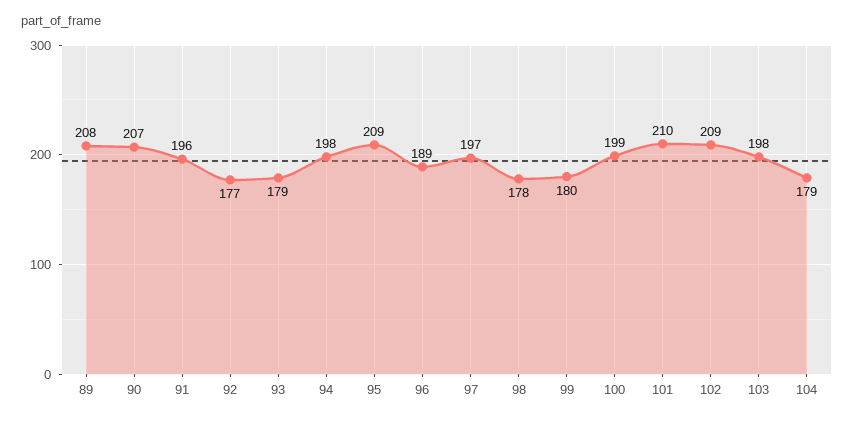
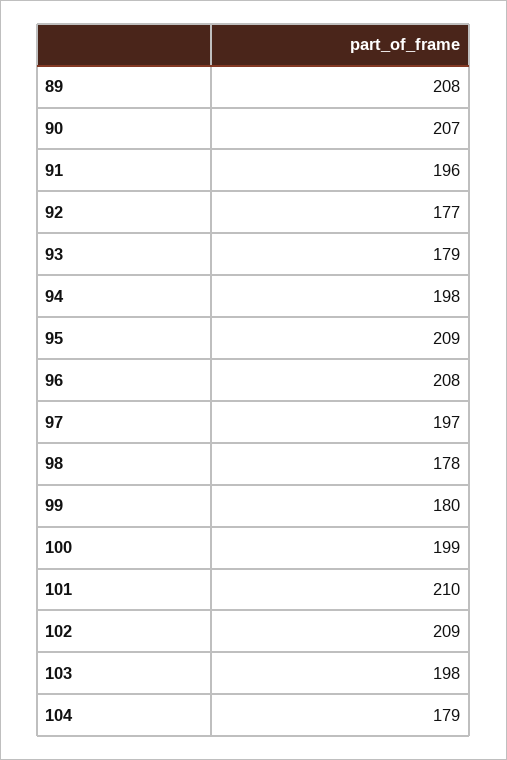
96: 189 -> 208

